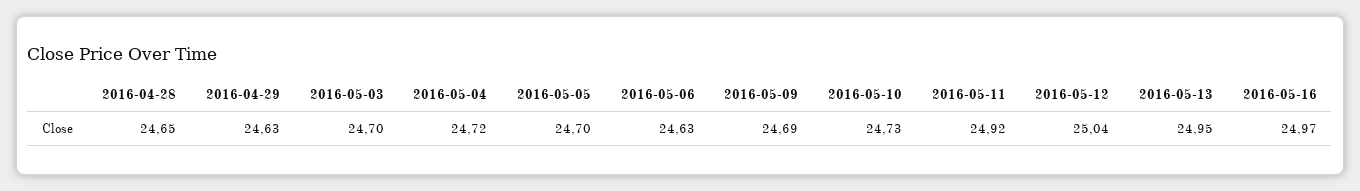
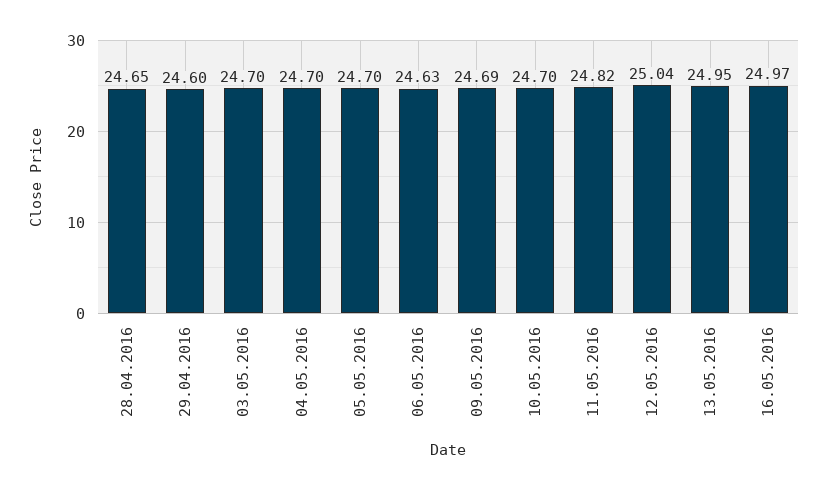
2016-04-29: 24.63 -> 24.6
2016-05-04: 24.72 -> 24.7
2016-05-10: 24.73 -> 24.7
2016-05-11: 24.92 -> 24.82

